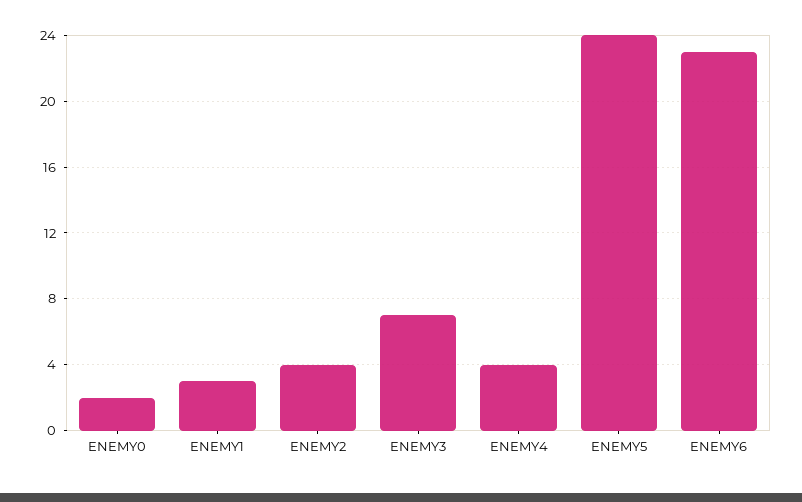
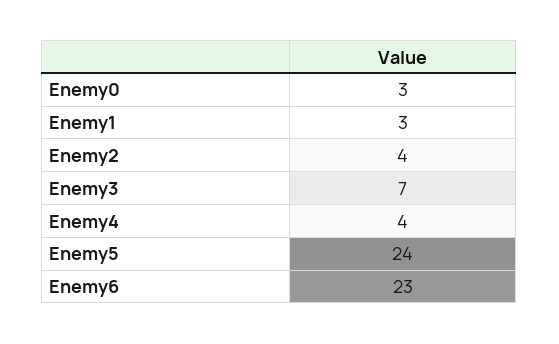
ENEMY0: 2 -> 3

